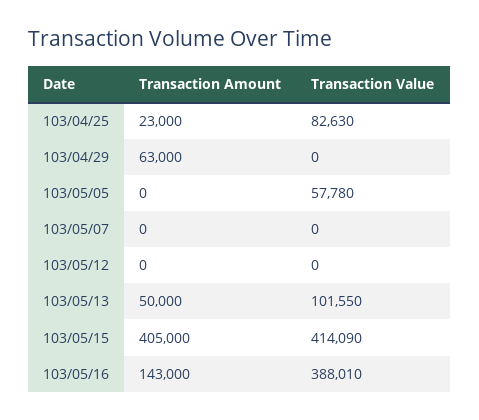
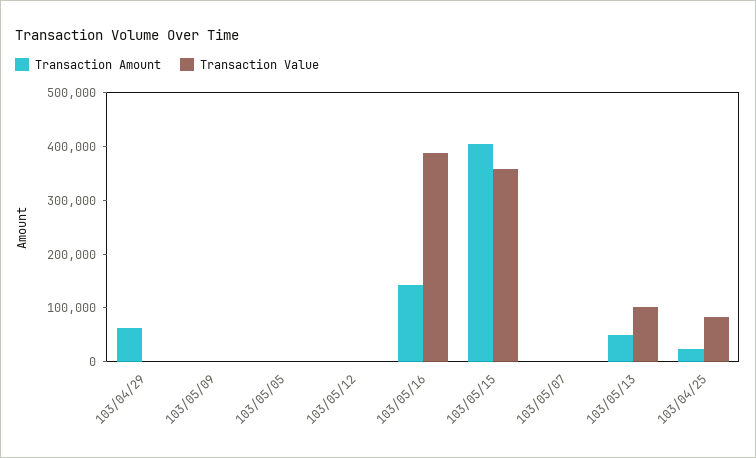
Transaction Value, 103/05/05: 57780 -> 0
Transaction Value, 103/05/15: 414090 -> 360000
Transaction Amount, 103/05/09: none -> 0
Transaction Value, 103/05/09: none -> 0

